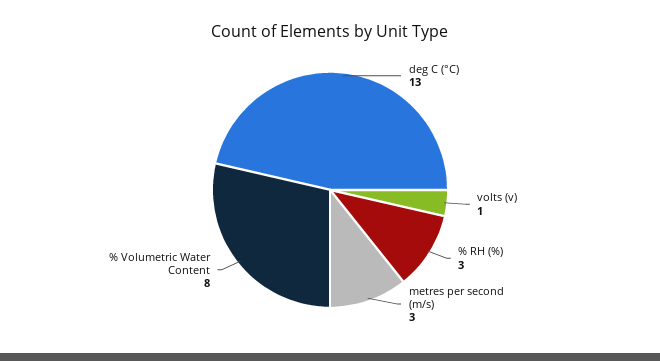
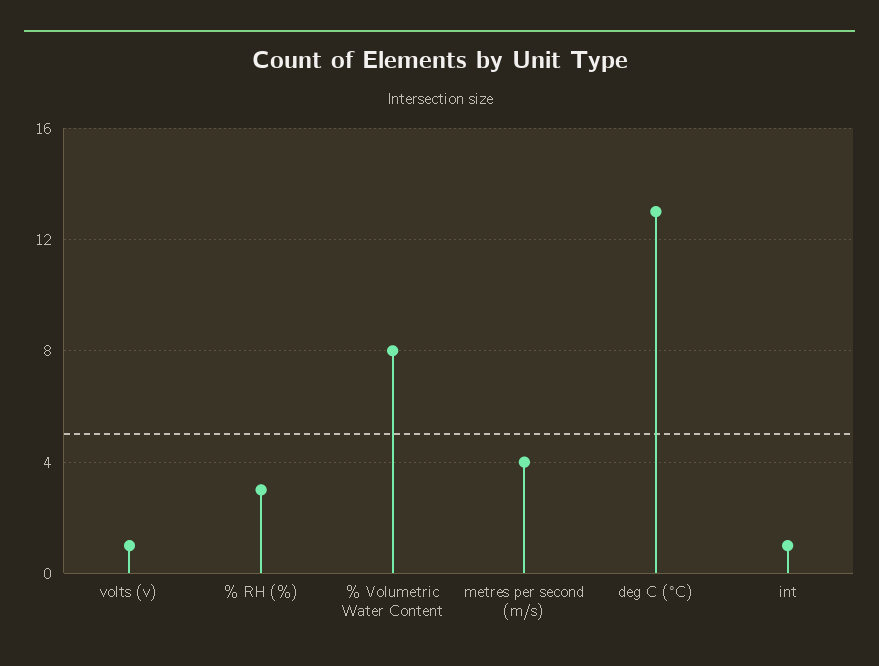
metres per second (m/s): 3 -> 4
int: none -> 1

